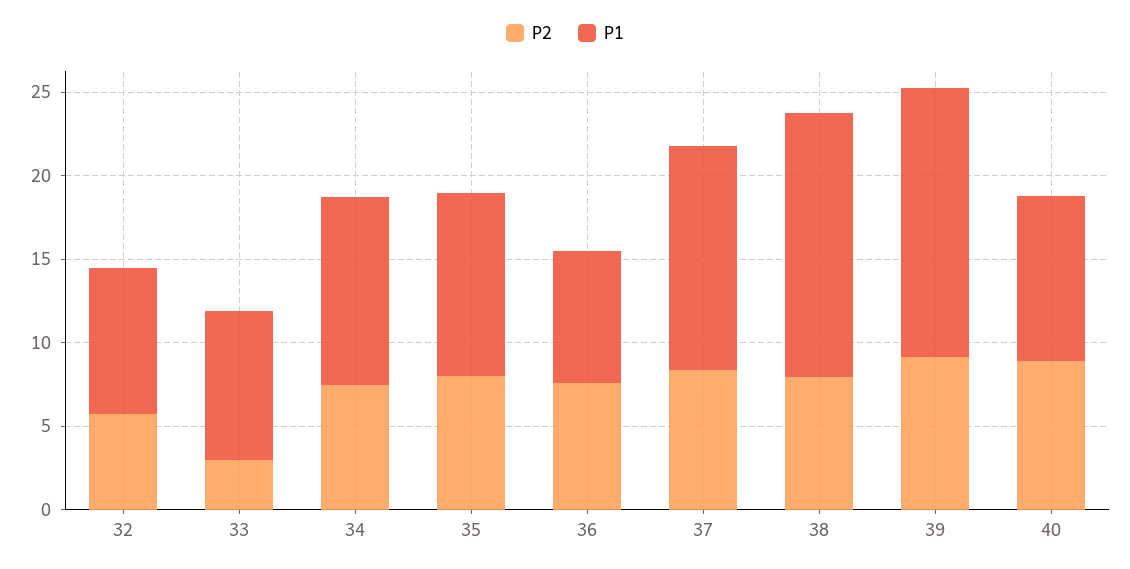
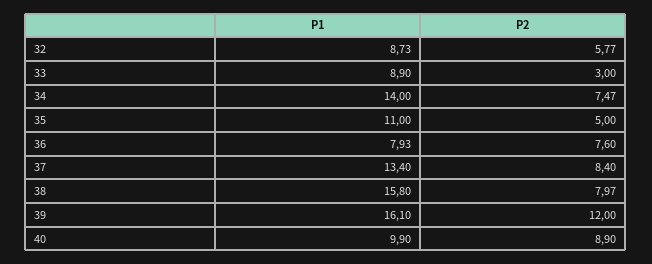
P1, 34: 11 -> 14
P2, 35: 8 -> 5
P2, 39: 9 -> 12

